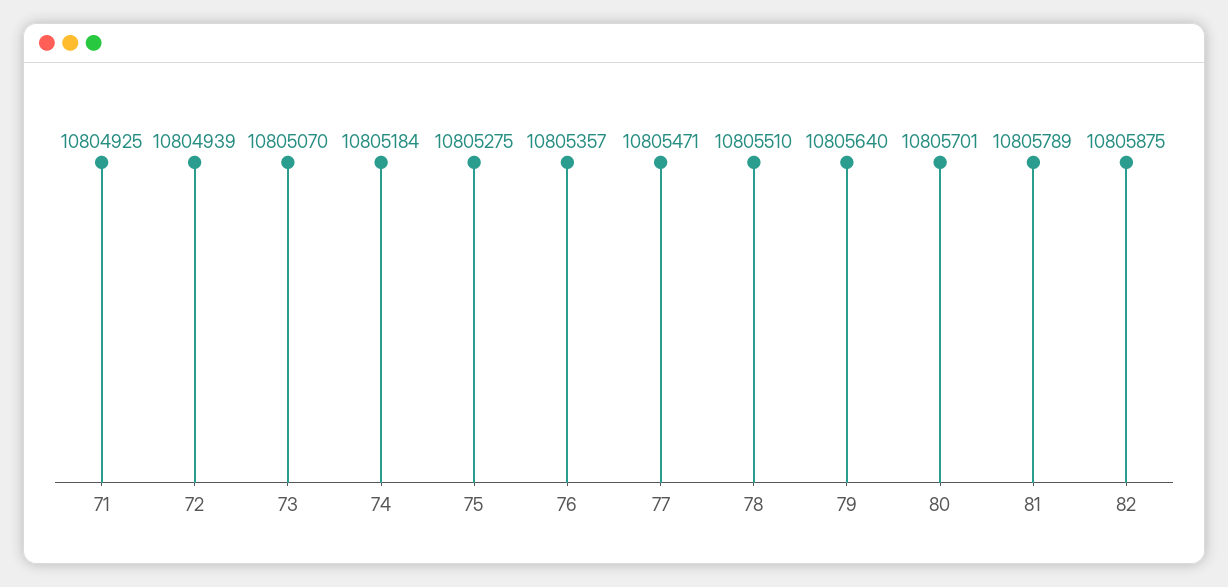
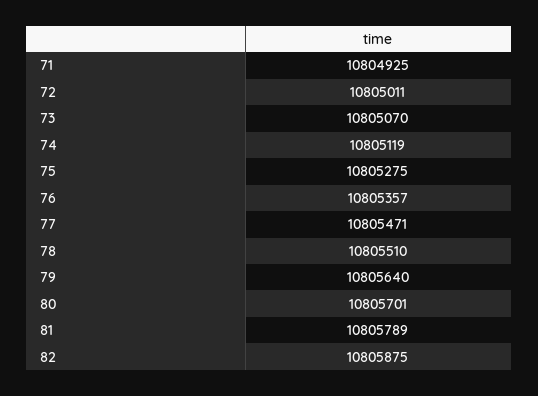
72: 10804939 -> 10805011
74: 10805184 -> 10805119

